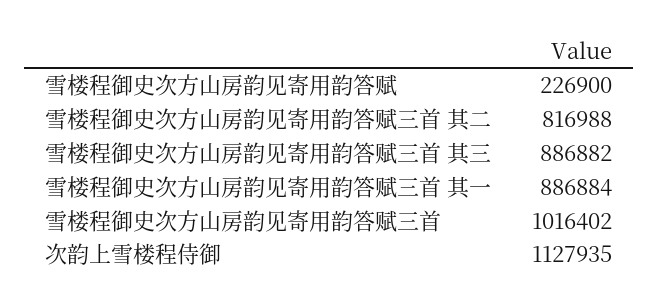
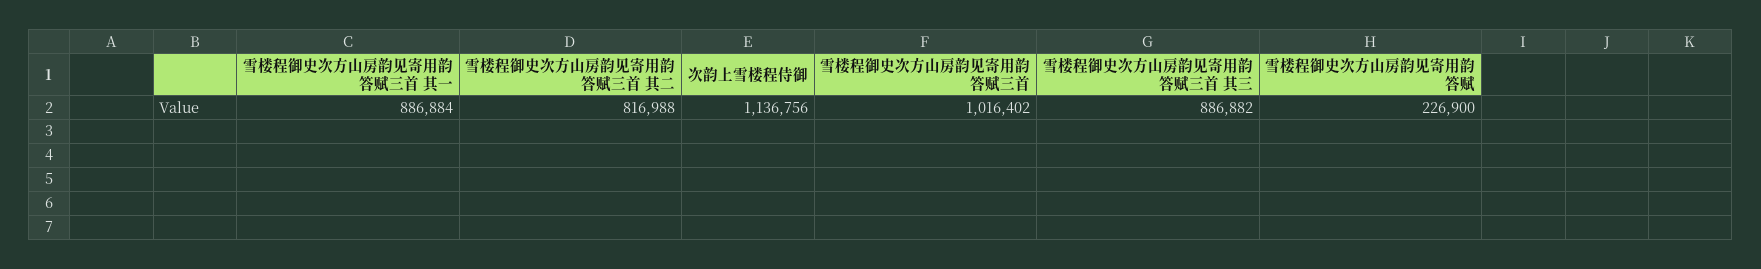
次韵上雪楼程侍御: 1127935 -> 1136756

